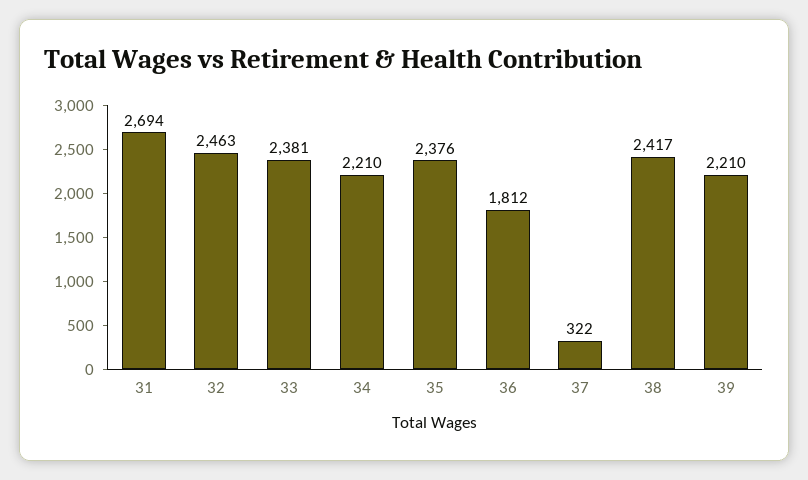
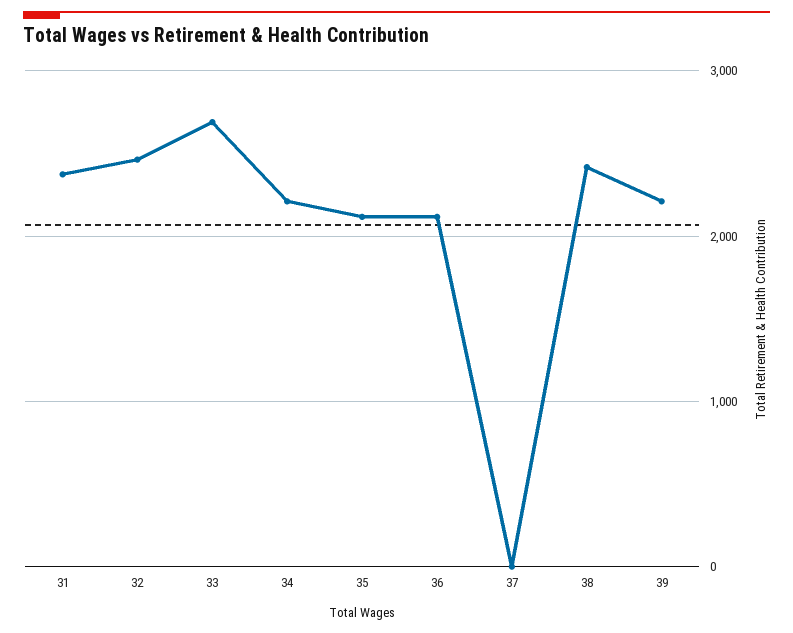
31: 2694 -> 2400
33: 2381 -> 2700
35: 2376 -> 2100
36: 1812 -> 2100
37: 322 -> 0

